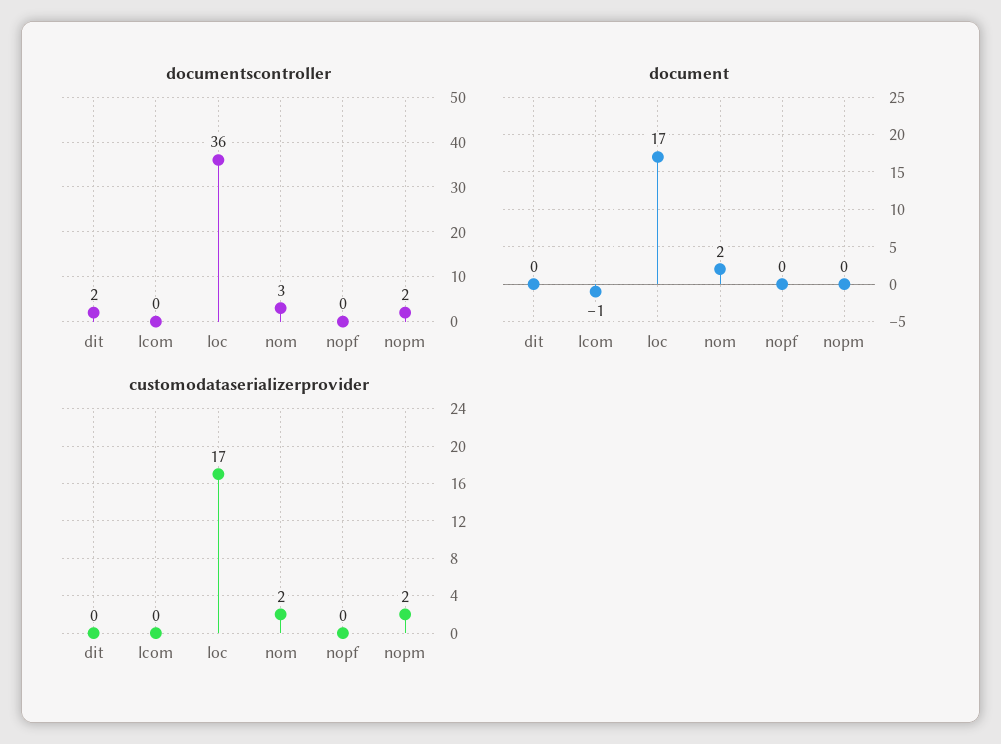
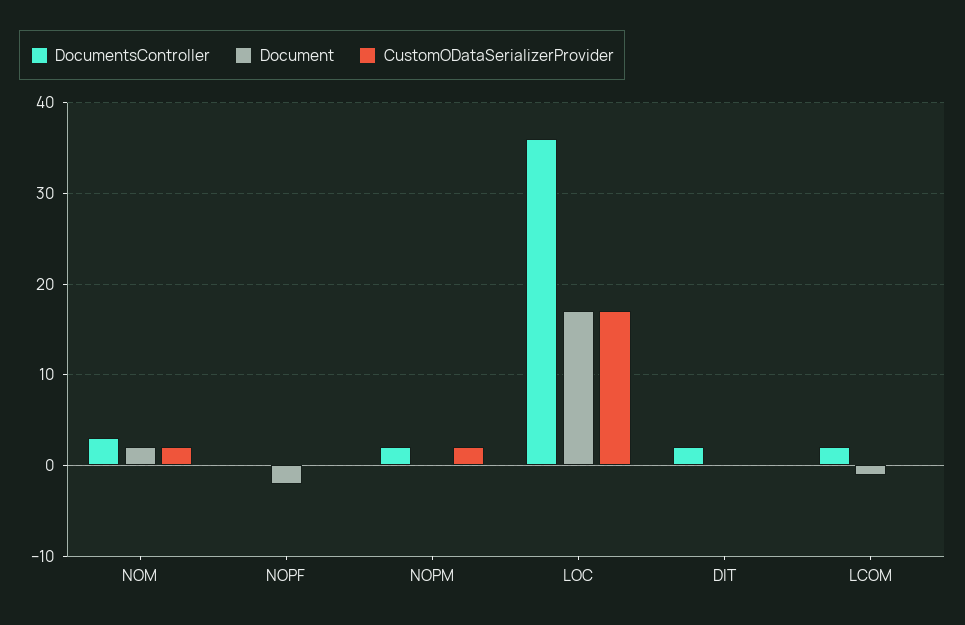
documentscontroller, lcom: 0 -> 2
document, nopf: 0 -> -2

